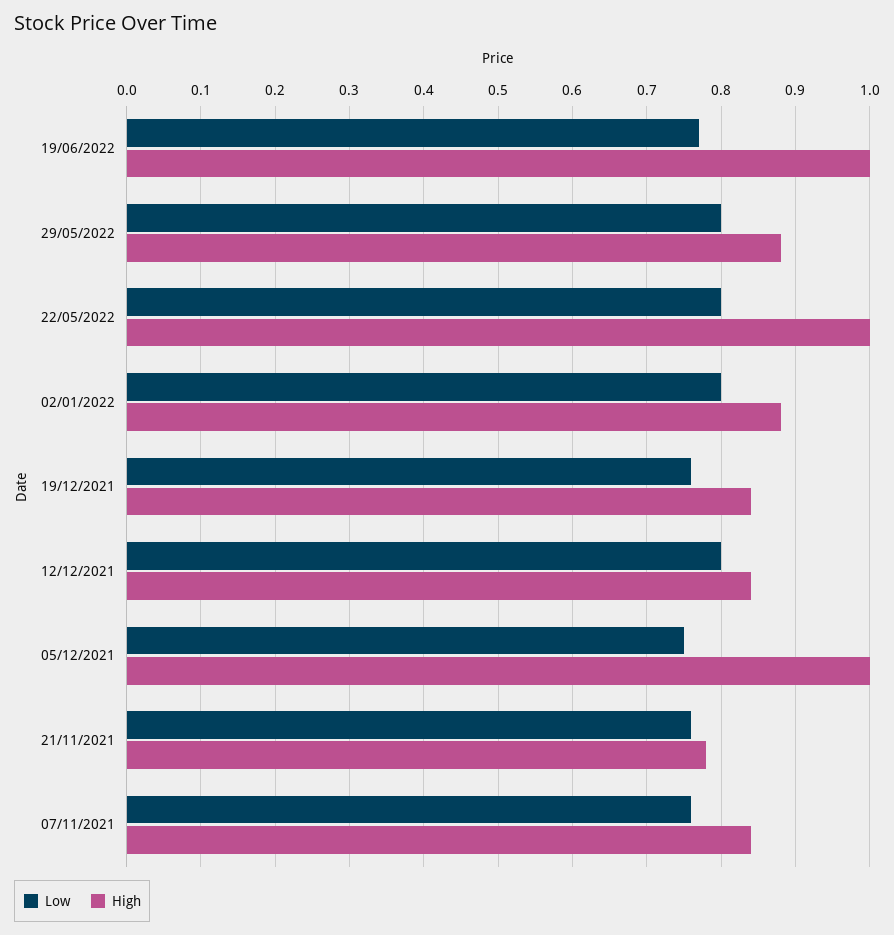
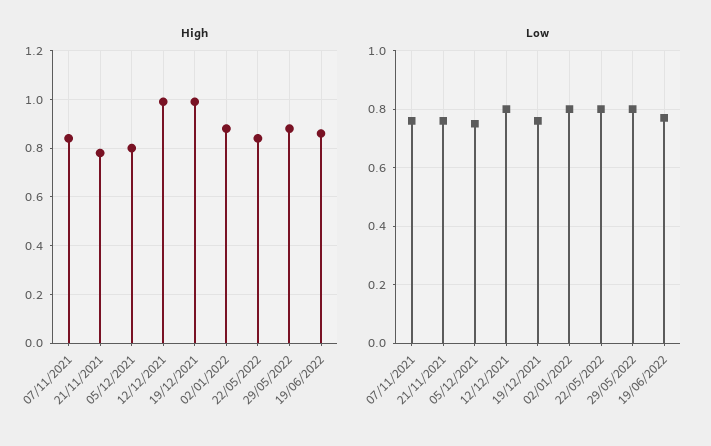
High, 19/06/2022: 1 -> 0.85
High, 22/05/2022: 1 -> 0.85
High, 19/12/2021: 0.84 -> 1
High, 12/12/2021: 0.84 -> 1
High, 05/12/2021: 1 -> 0.8

